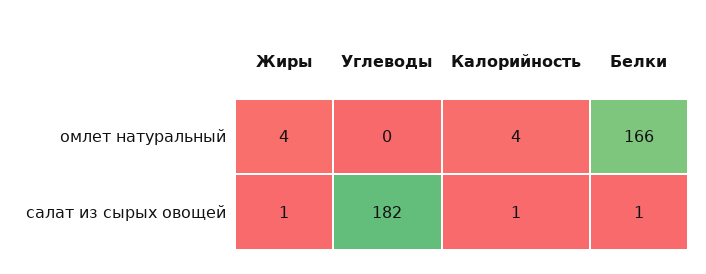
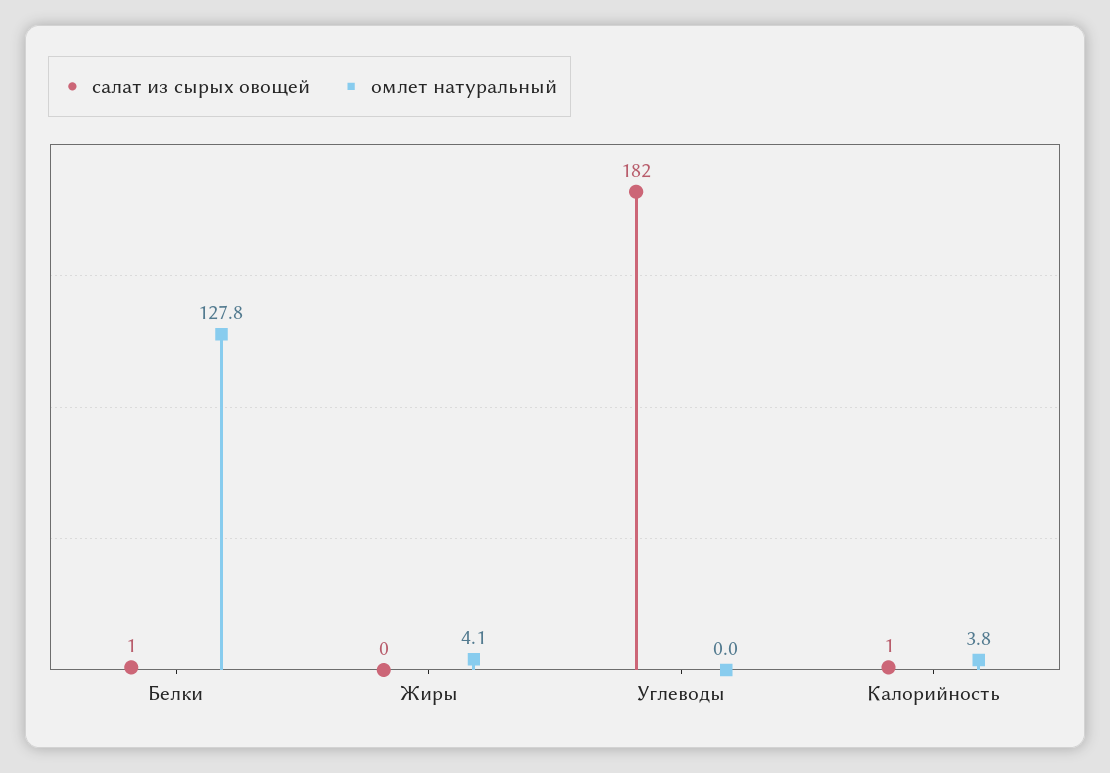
омлет натуральный, Белки: 166 -> 127.8
салат из сырых овощей, Жиры: 1 -> 0

